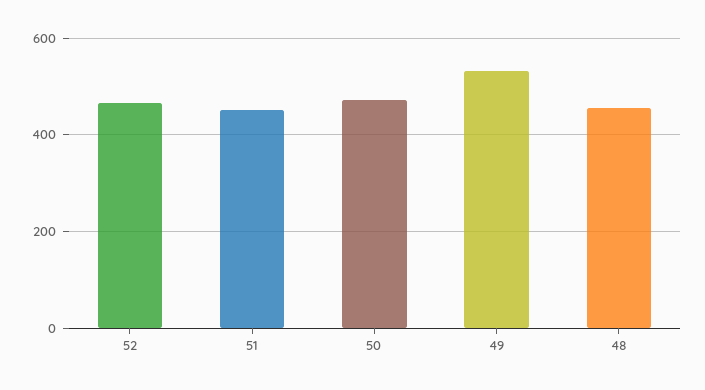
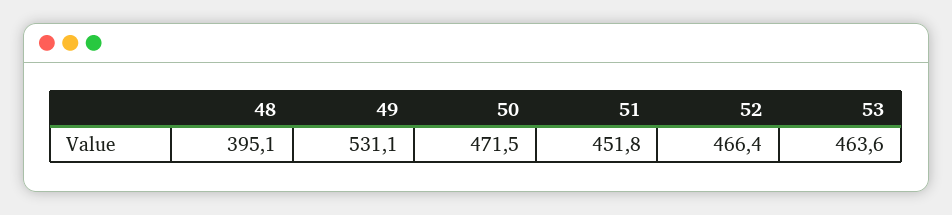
48: 460 -> 395.1
53: none -> 463.6

